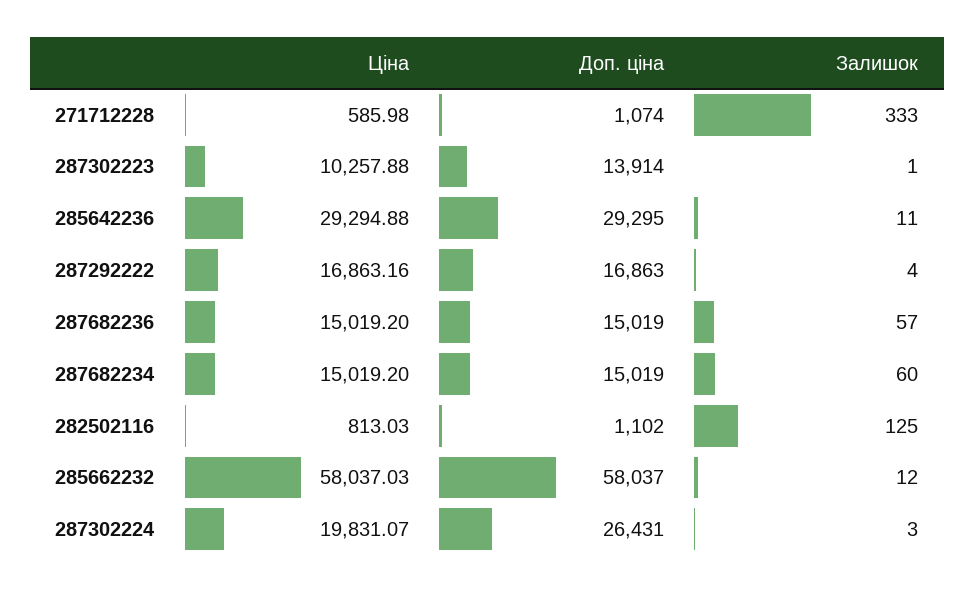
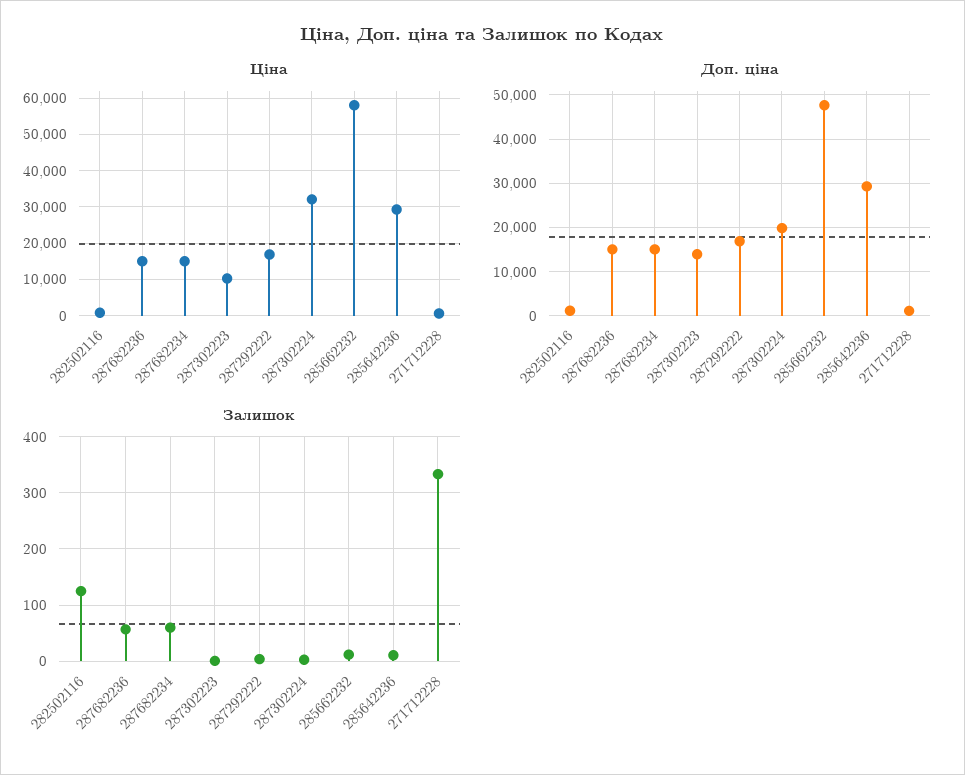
Доп. ціна, 285662232: 58037 -> 48000
Ціна, 287302224: 19831.07 -> 32000
Доп. ціна, 287302224: 26431 -> 20000

